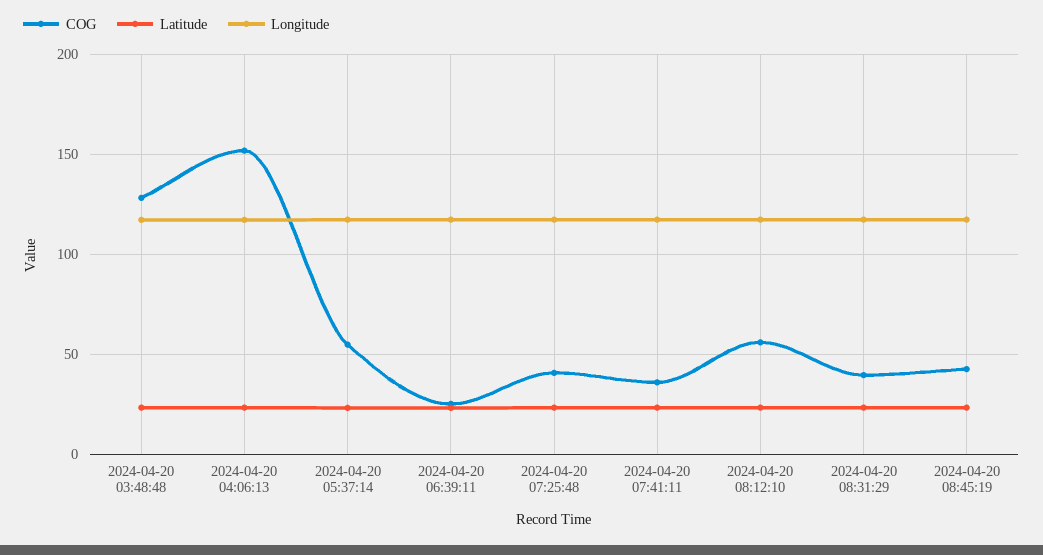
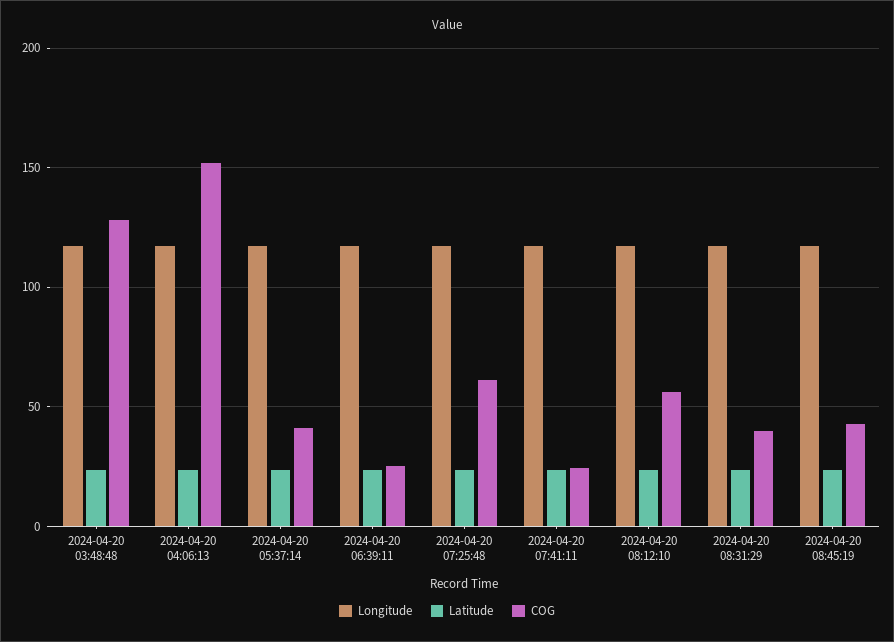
COG, 2024-04-20 05:37:14: 55 -> 40
COG, 2024-04-20 07:25:48: 40 -> 60
COG, 2024-04-20 07:41:11: 35 -> 25

